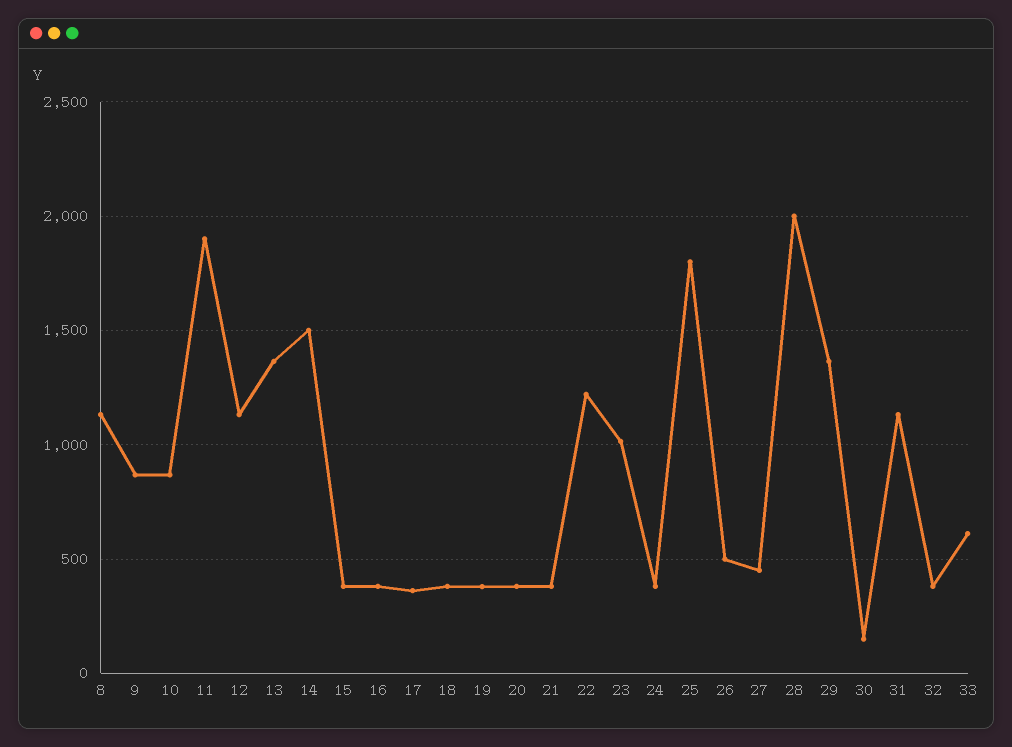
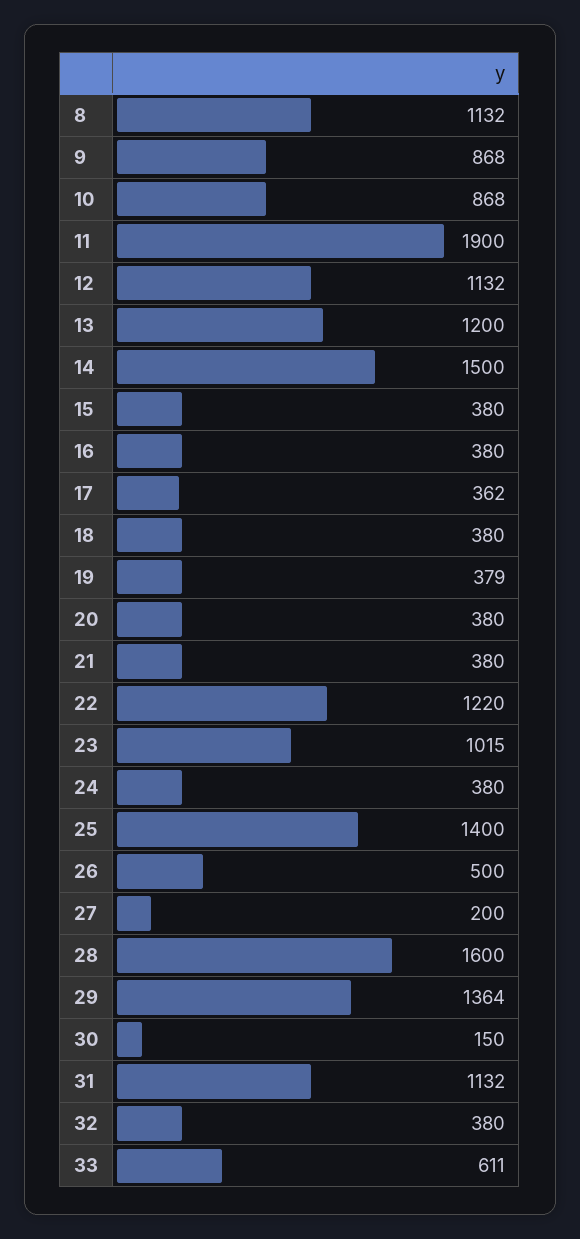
13: 1350 -> 1200
25: 1800 -> 1400
27: 450 -> 200
28: 2000 -> 1600

